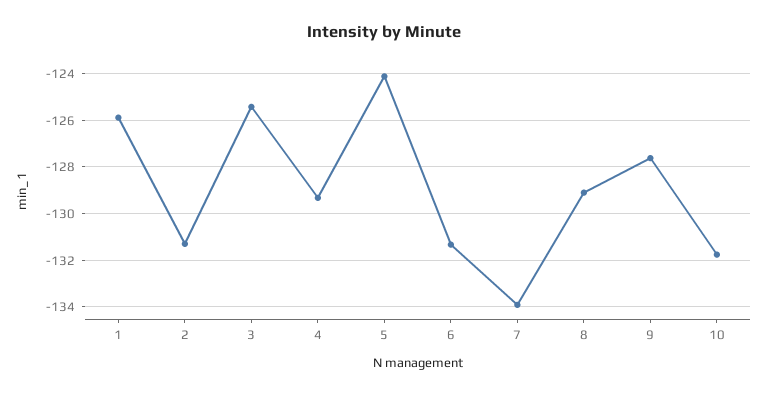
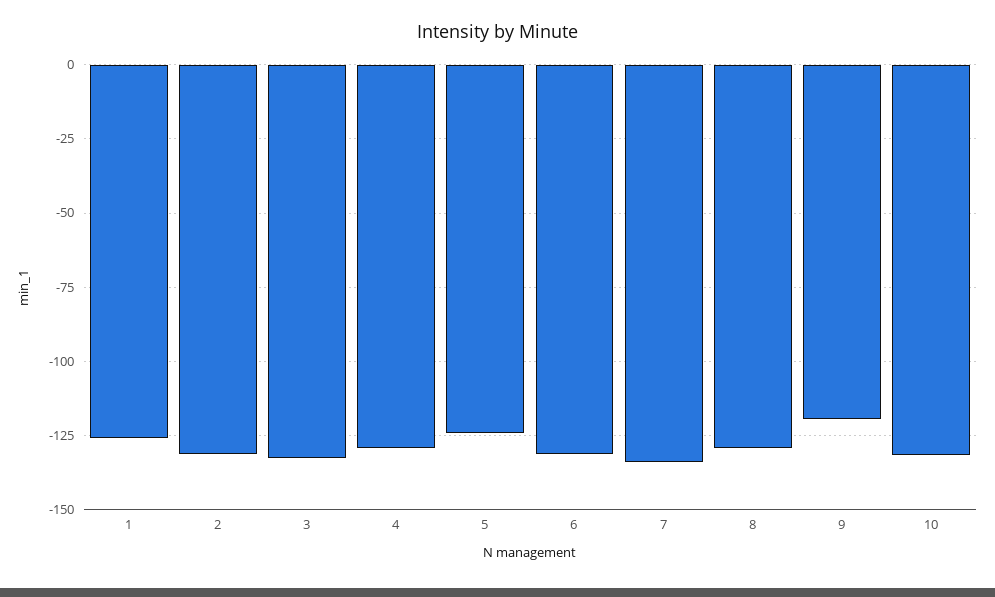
3: -125.5 -> -132.5
9: -127.5 -> -120

